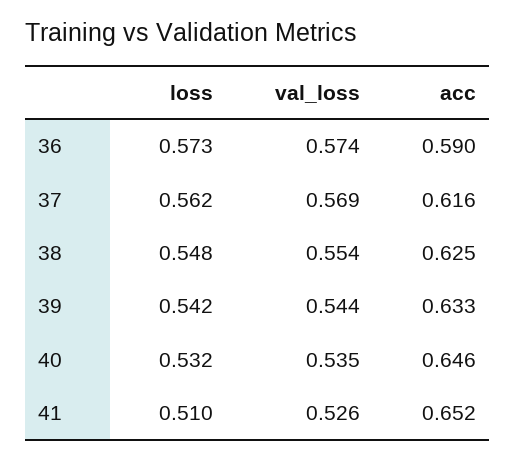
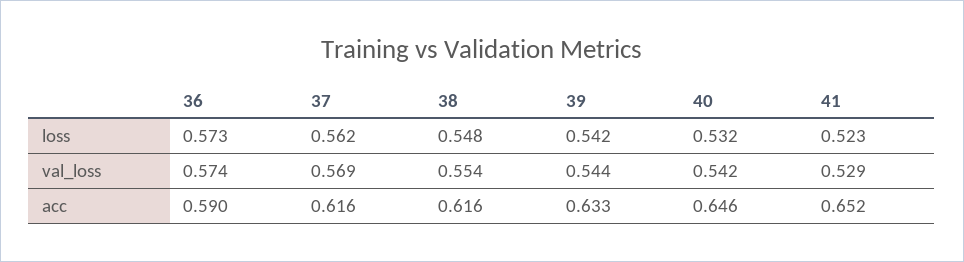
acc, 38: 0.625 -> 0.616
val_loss, 40: 0.535 -> 0.542
loss, 41: 0.51 -> 0.523
val_loss, 41: 0.526 -> 0.529

